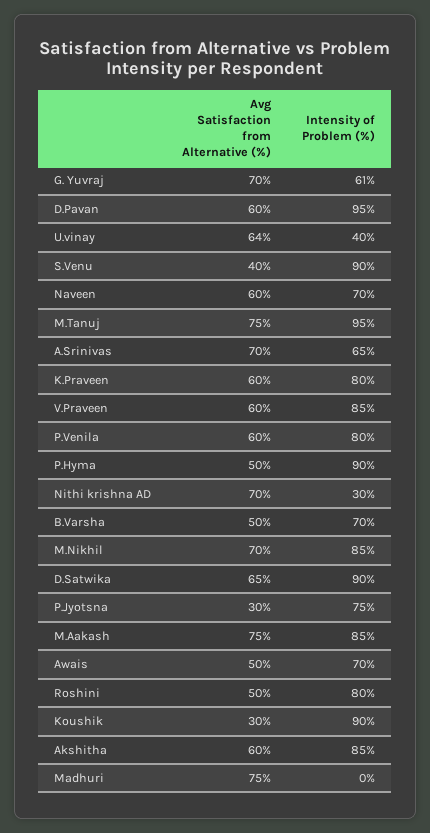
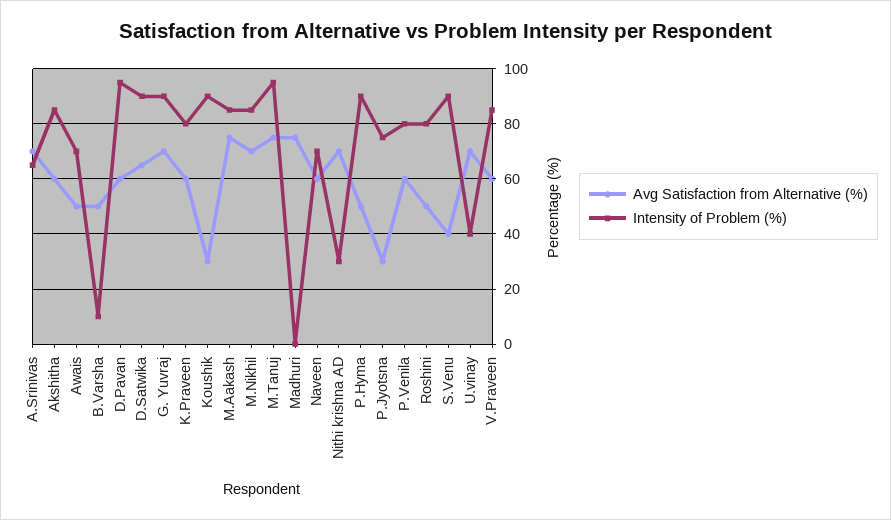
Intensity of Problem (%), G. Yuvraj: 61 -> 90
Avg Satisfaction from Alternative (%), U.vinay: 64 -> 70
Intensity of Problem (%), B.Varsha: 70 -> 10

